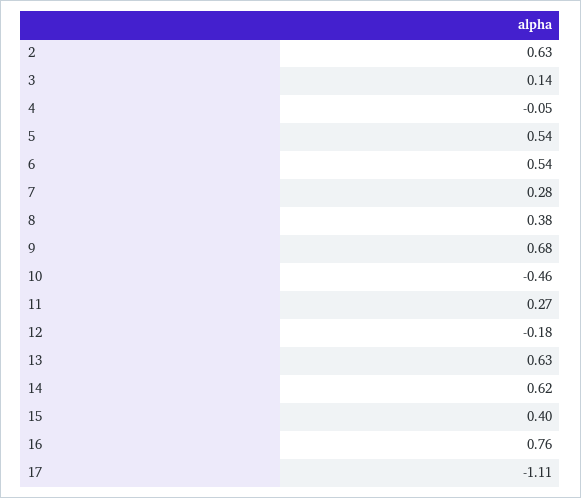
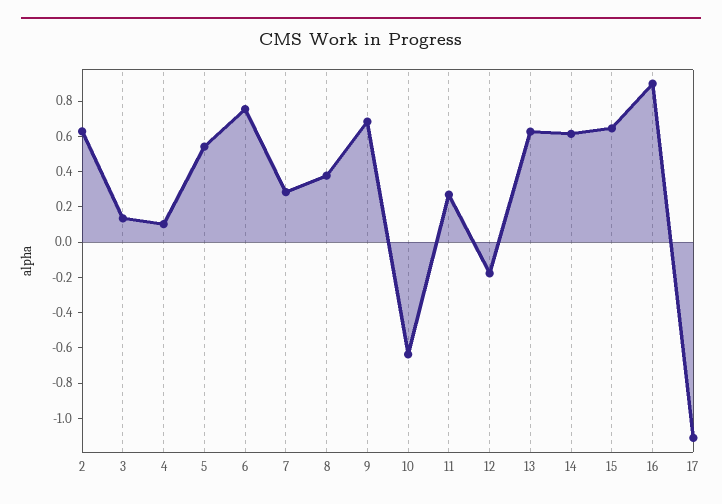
4: -0.05 -> 0.1
6: 0.54 -> 0.75
10: -0.46 -> -0.65
15: 0.4 -> 0.65
16: 0.76 -> 0.9

